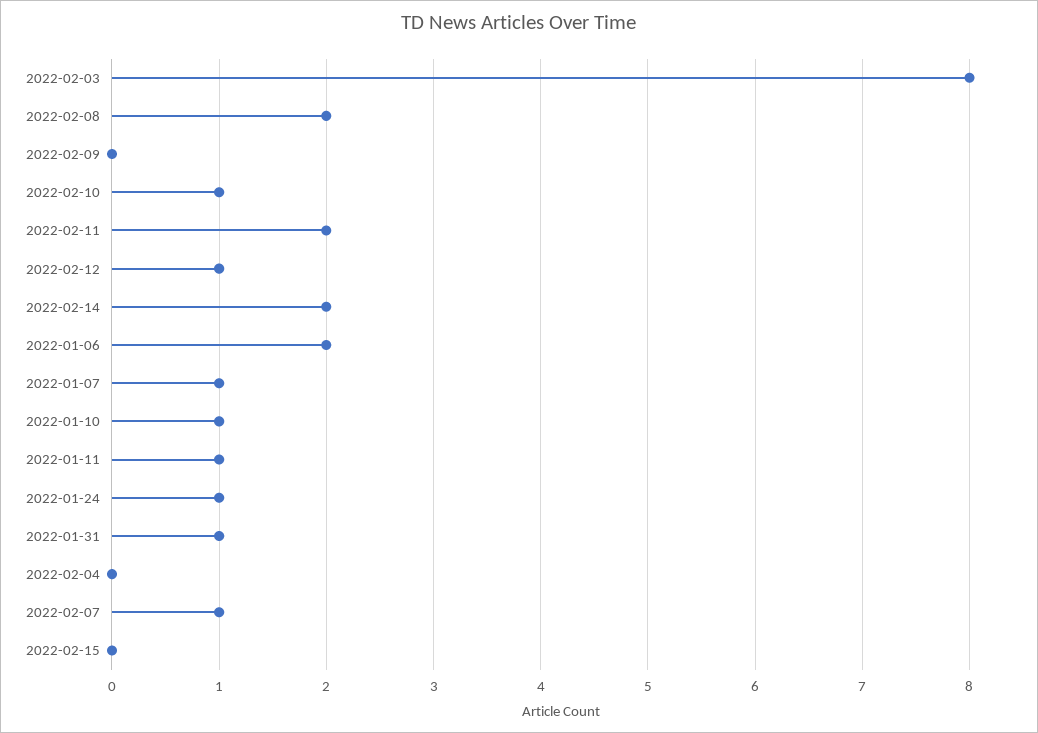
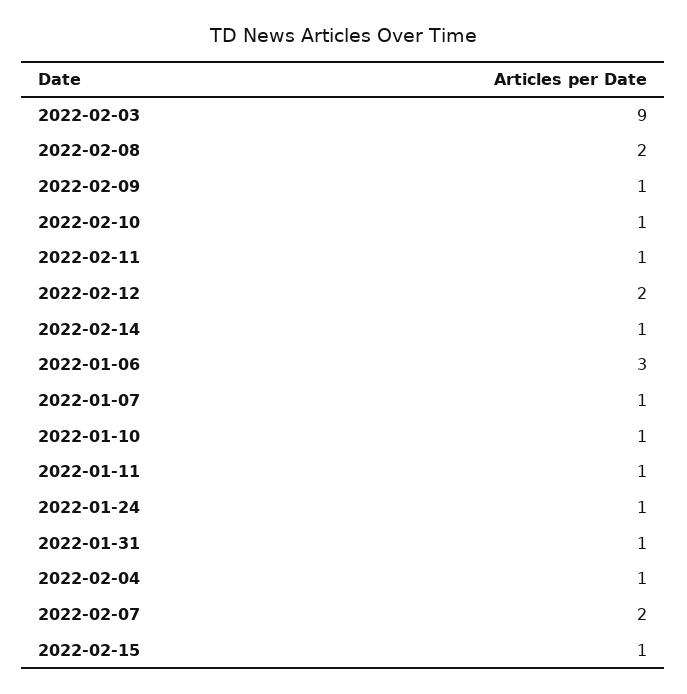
2022-02-03: 8 -> 9
2022-02-09: 0 -> 1
2022-02-11: 2 -> 1
2022-02-12: 1 -> 2
2022-02-14: 2 -> 1
2022-01-06: 2 -> 3
2022-02-04: 0 -> 1
2022-02-07: 1 -> 2
2022-02-15: 0 -> 1

